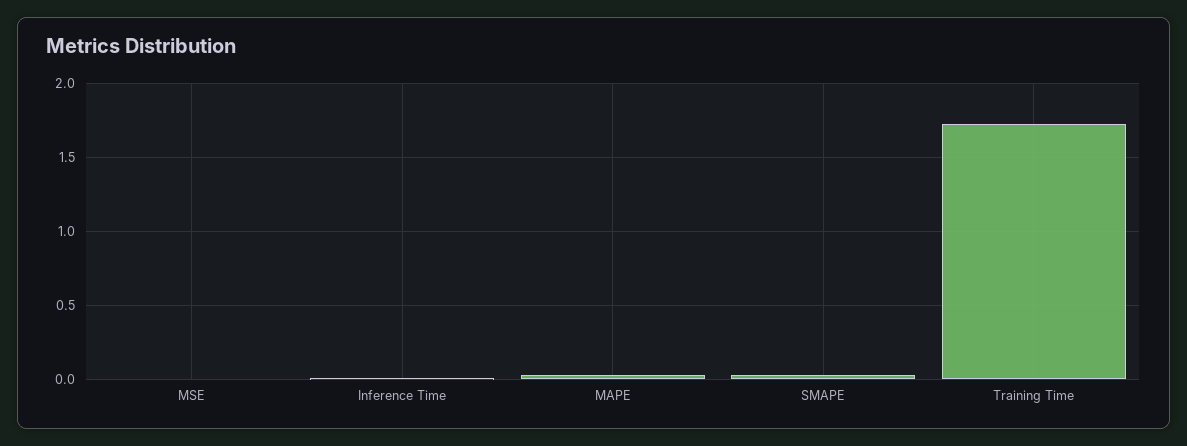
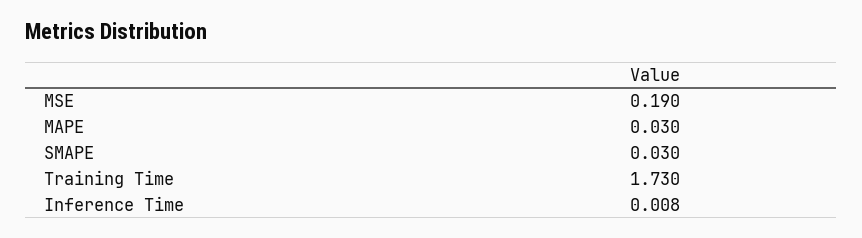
MSE: 0 -> 0.19

